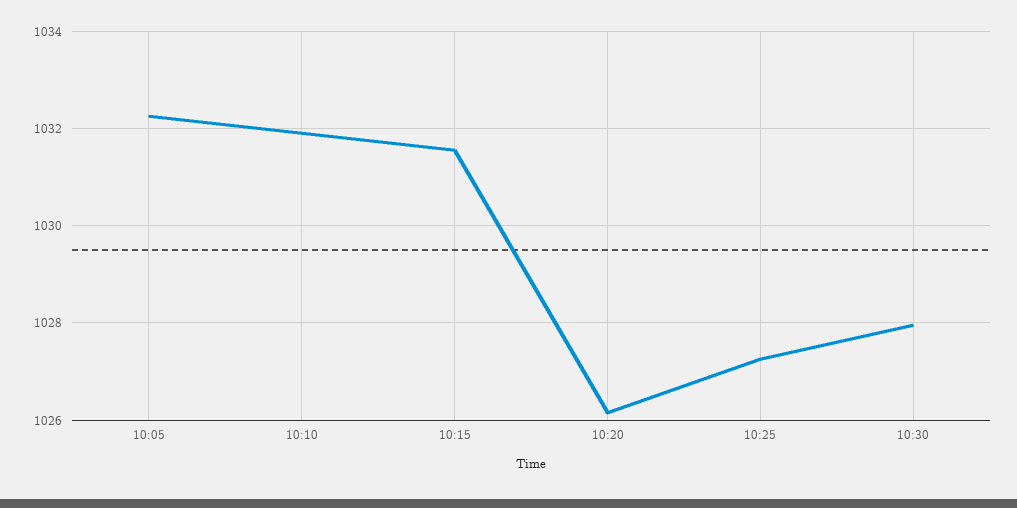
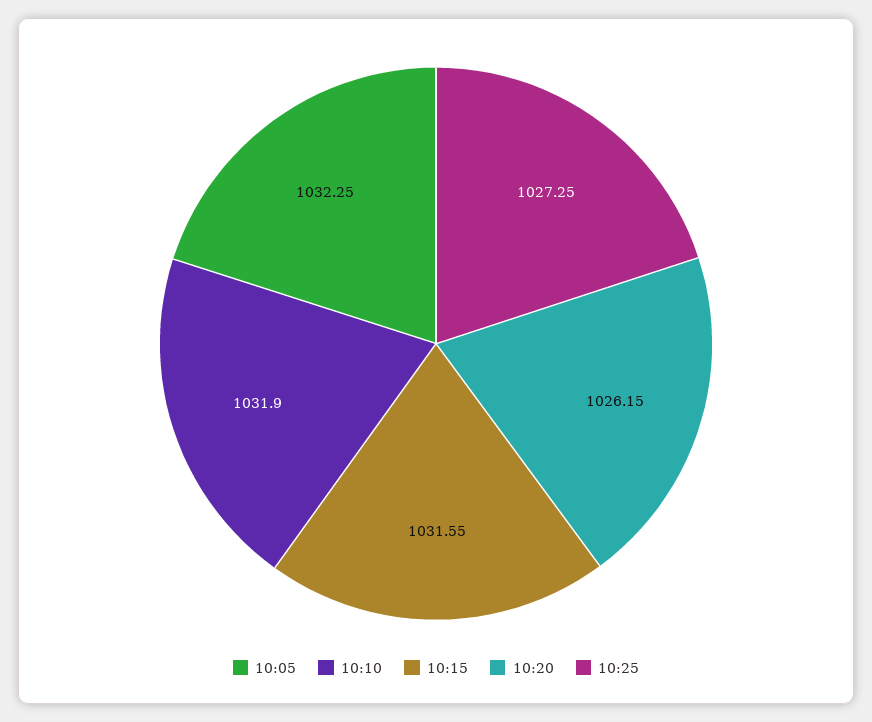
10:30: 1028 -> none

